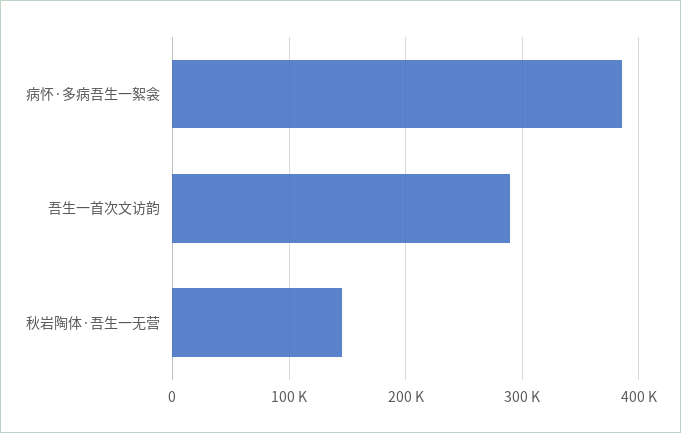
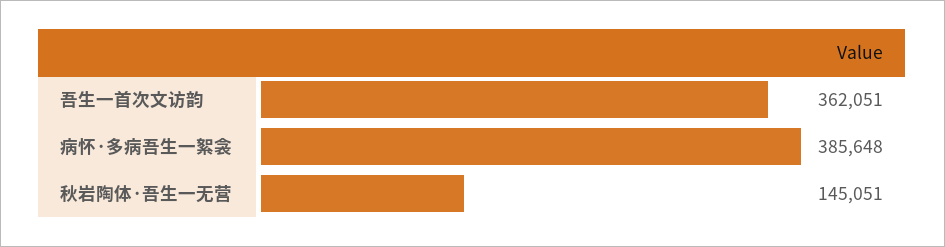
吾生一首次文访韵: 290000 -> 362051

